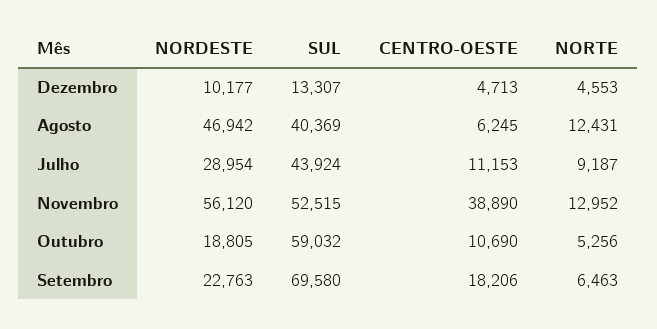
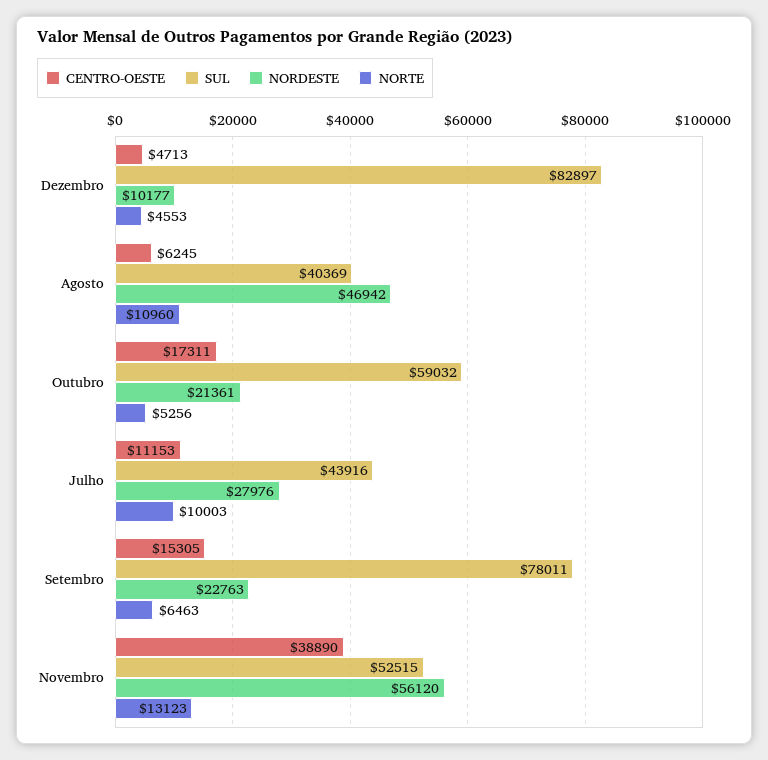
SUL, Dezembro: 13307 -> 82897
NORTE, Agosto: 12431 -> 10960
NORDESTE, Julho: 28954 -> 27976
SUL, Julho: 43924 -> 43916
NORTE, Julho: 9187 -> 10003
NORTE, Novembro: 12952 -> 13123
NORDESTE, Outubro: 18805 -> 21361
CENTRO-OESTE, Outubro: 10690 -> 17311
SUL, Setembro: 69580 -> 78011
CENTRO-OESTE, Setembro: 18206 -> 15305

